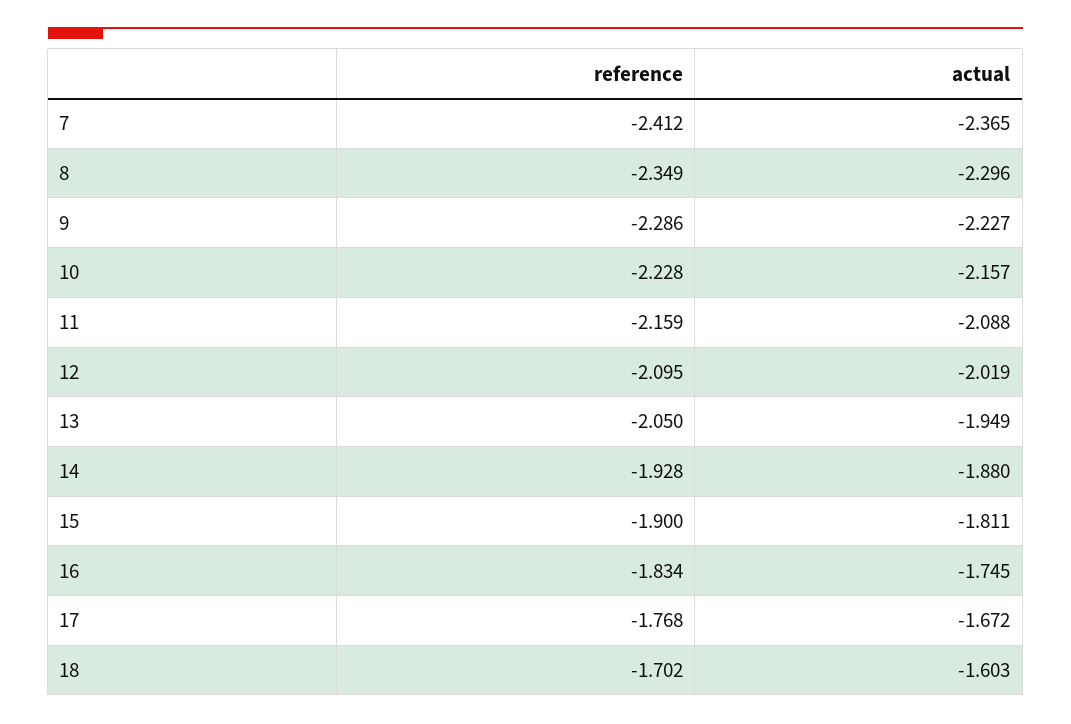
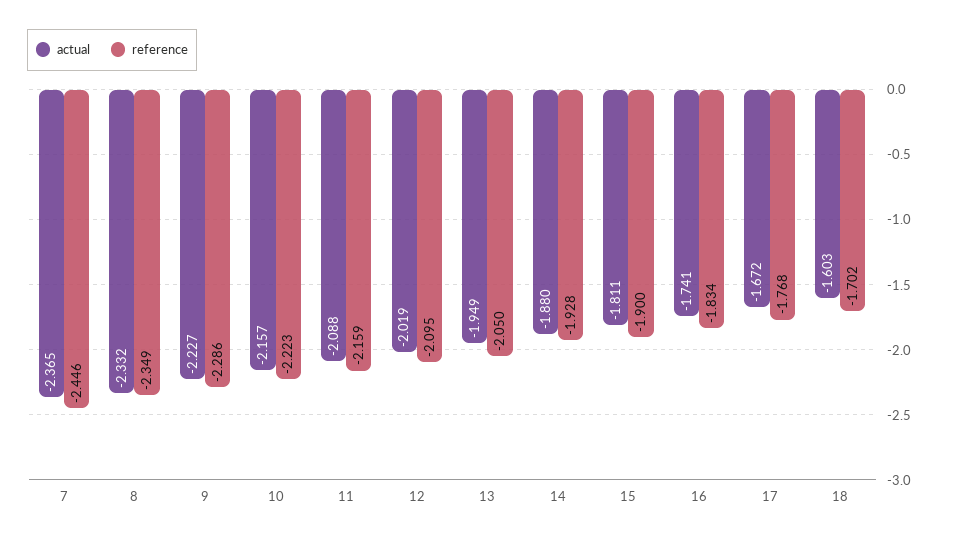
reference, 7: -2.412 -> -2.446
actual, 8: -2.296 -> -2.332
reference, 10: -2.228 -> -2.223
actual, 16: -1.745 -> -1.741

